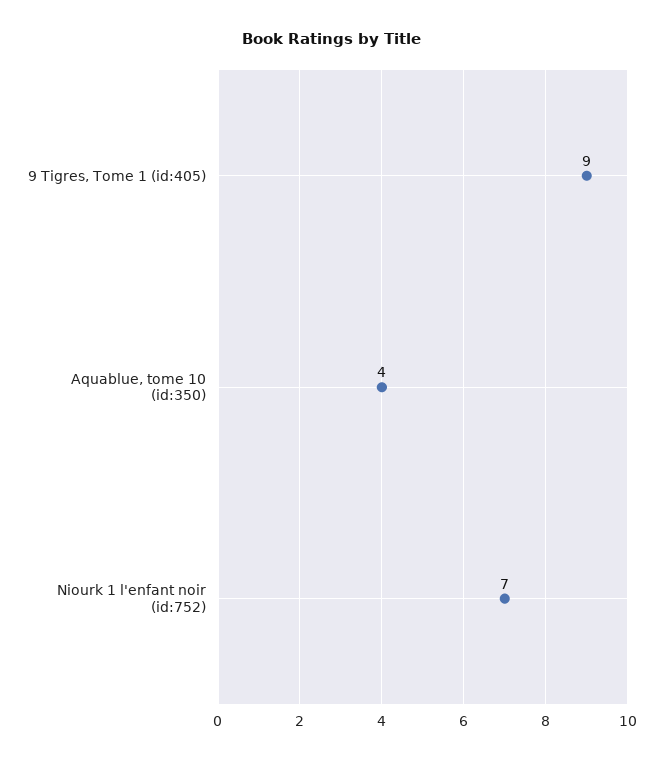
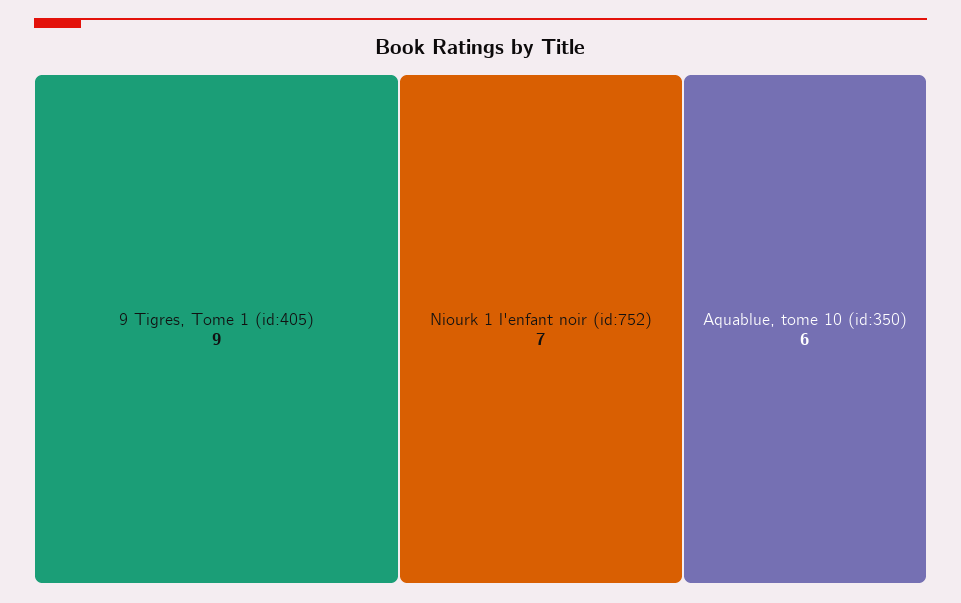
Aquablue, tome 10 (id:350): 4 -> 6

